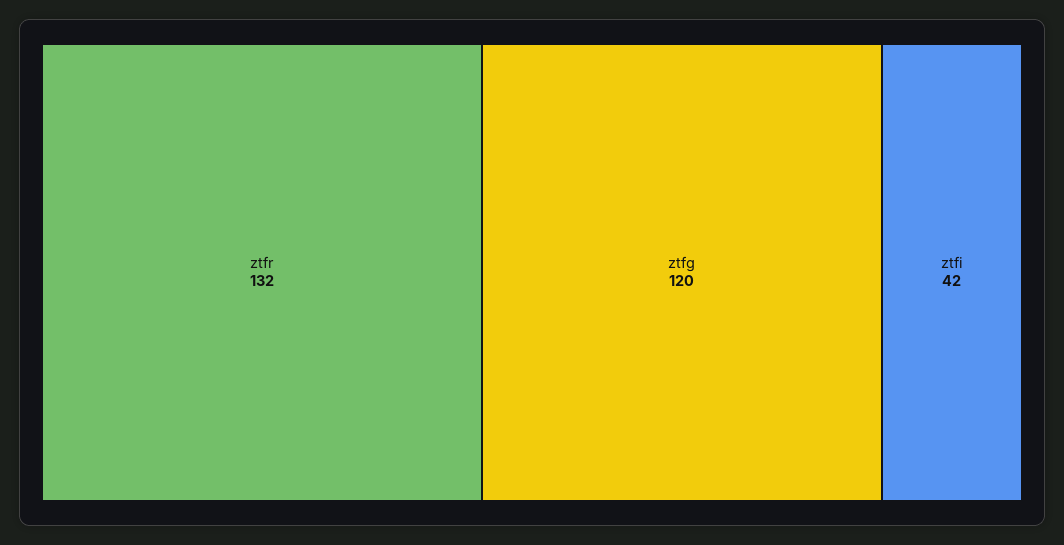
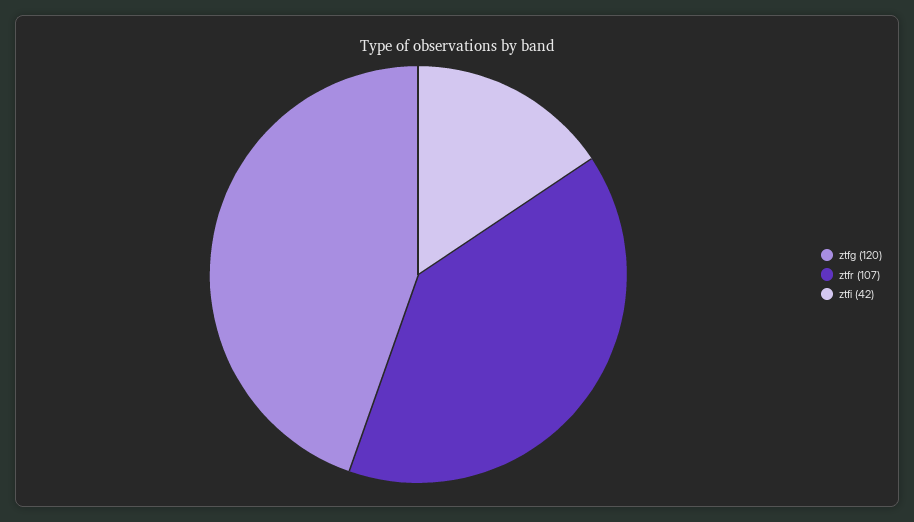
ztfr: 132 -> 107

